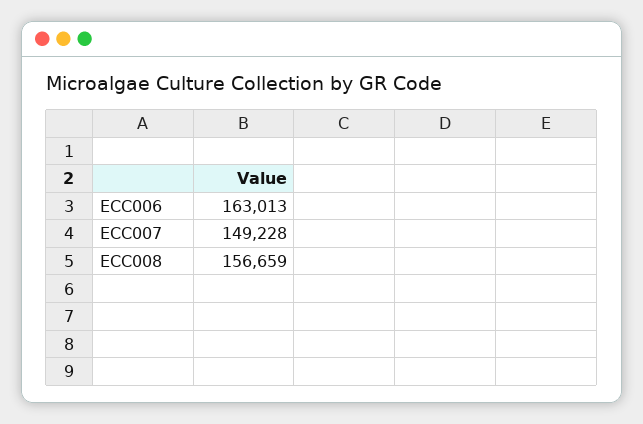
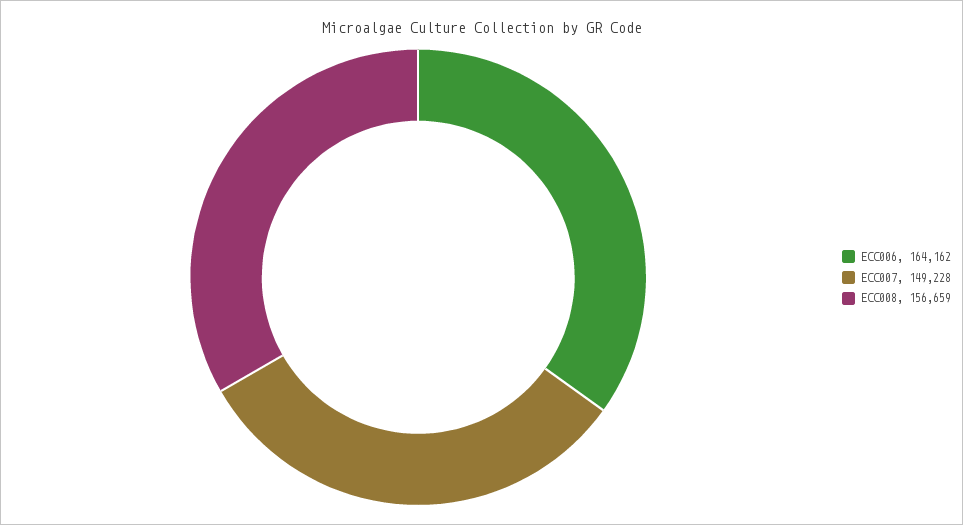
ECC006: 163013 -> 164162

